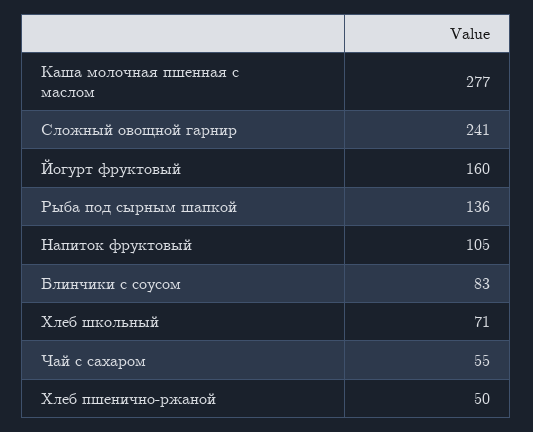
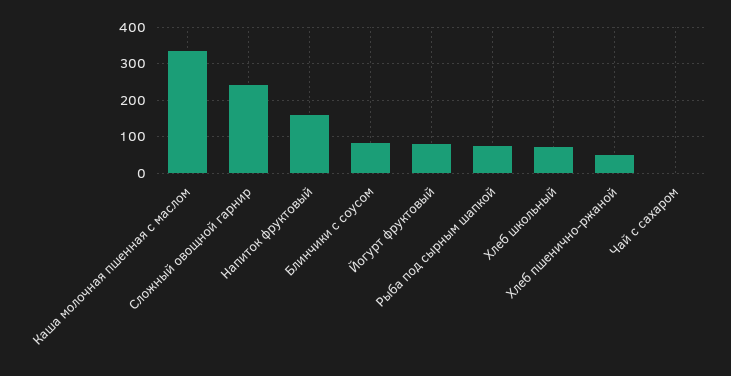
Каша молочная пшенная с маслом: 277 -> 340
Йогурт фруктовый: 160 -> 80
Рыба под сырным шапкой: 136 -> 80
Напиток фруктовый: 105 -> 160
Чай с сахаром: 55 -> 0

